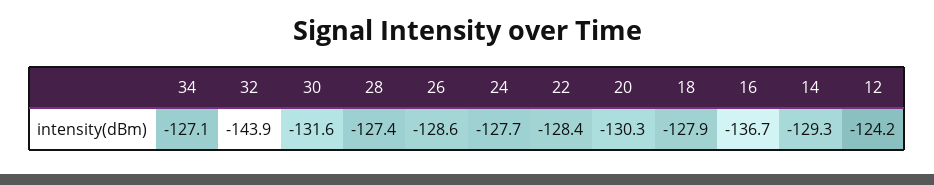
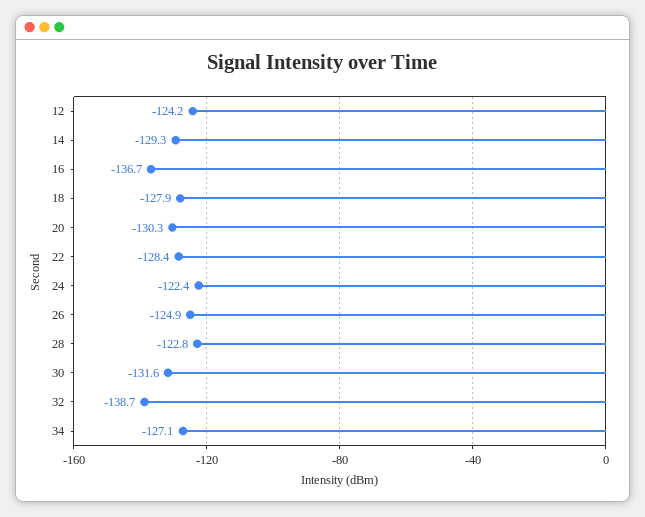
32: -143.9 -> -138.7
28: -127.4 -> -122.8
26: -128.6 -> -124.9
24: -127.7 -> -122.4

